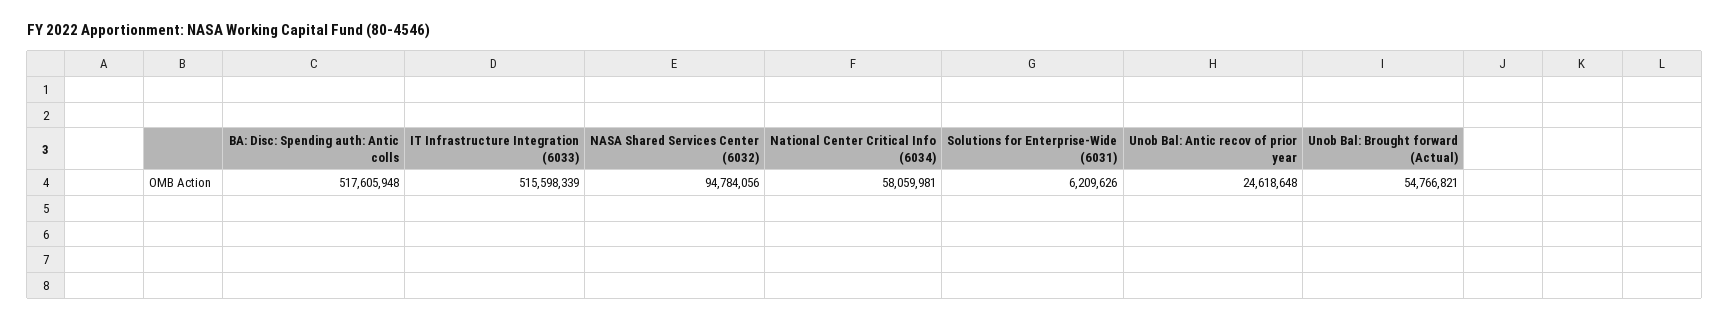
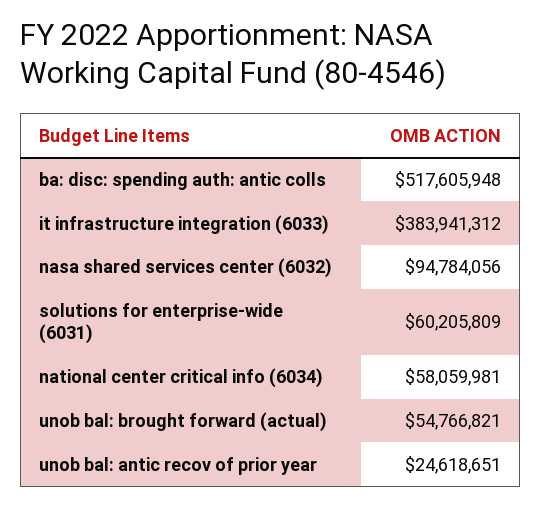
IT Infrastructure Integration (6033): 515598339 -> 383941312
Solutions for Enterprise-Wide (6031): 6209626 -> 60205809
Unob Bal: Antic recov of prior year: 24618648 -> 24618651

